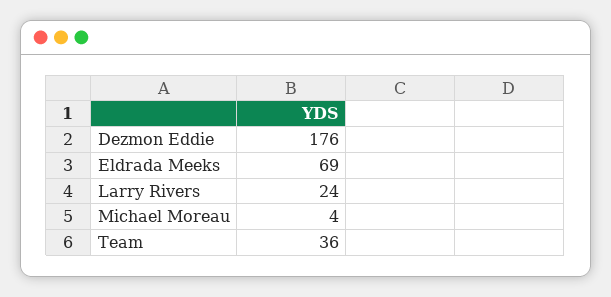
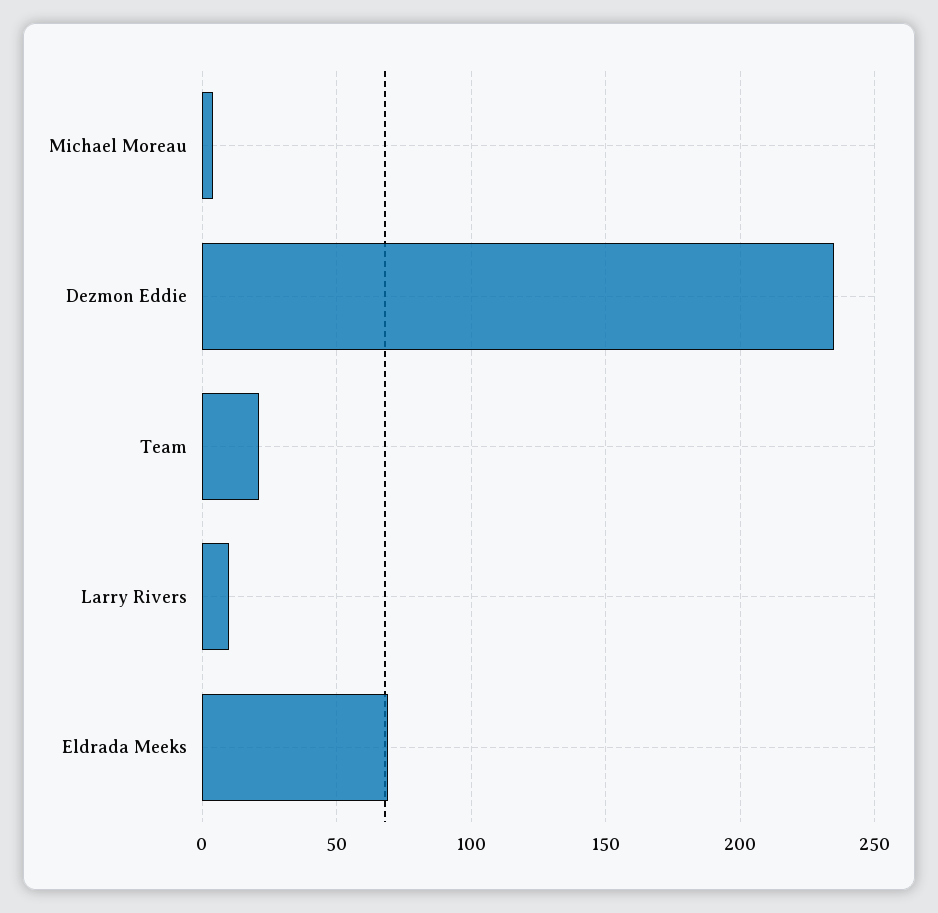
Dezmon Eddie: 176 -> 235
Larry Rivers: 24 -> 10
Team: 36 -> 20

